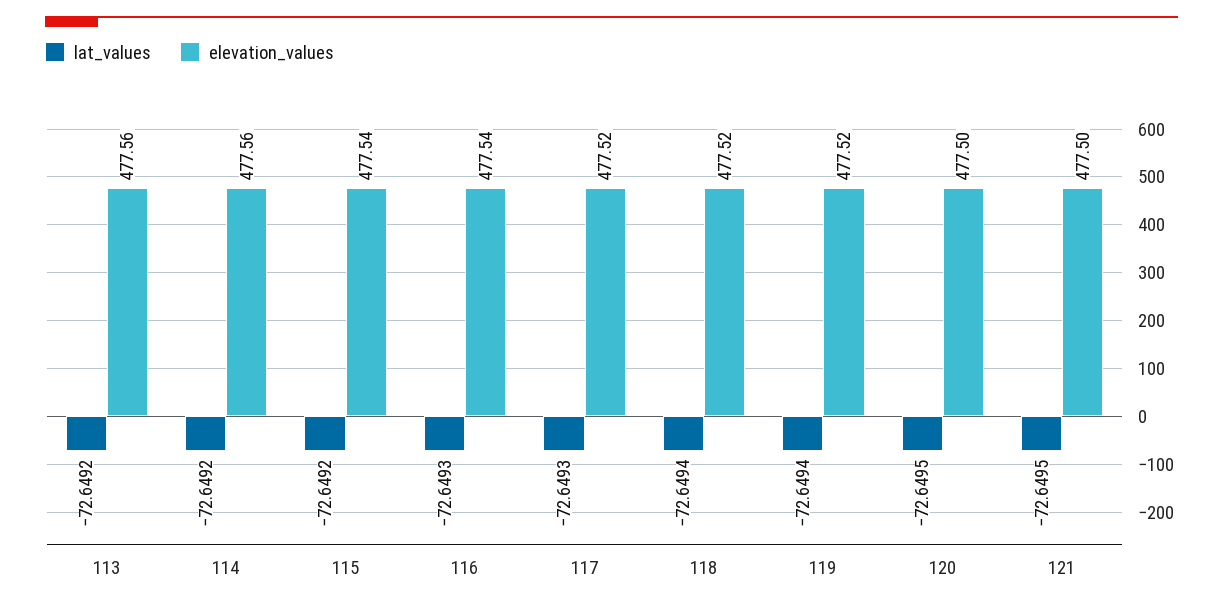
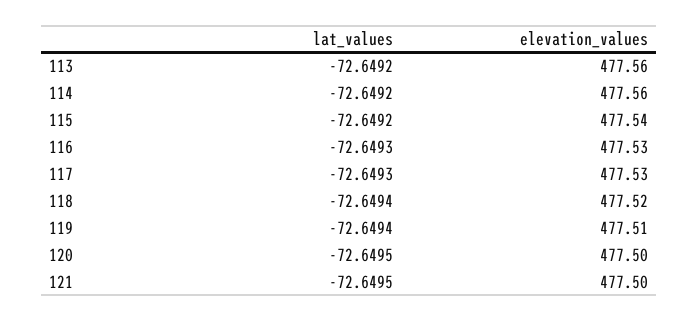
elevation_values, 116: 477.54 -> 477.53
elevation_values, 117: 477.52 -> 477.53
elevation_values, 119: 477.52 -> 477.51

